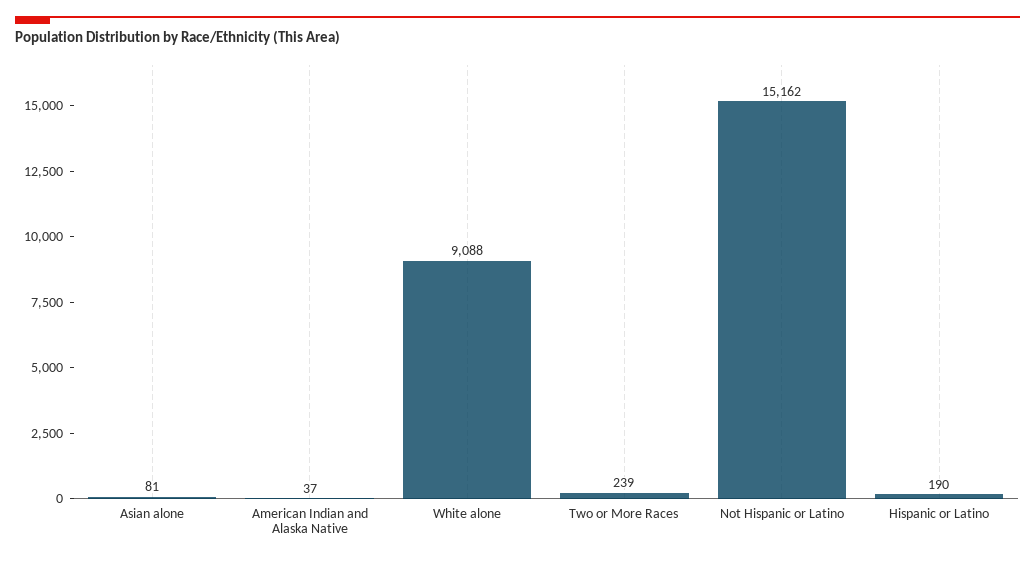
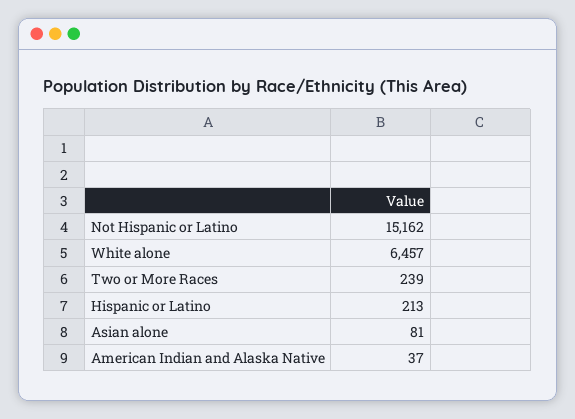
White alone: 9088 -> 6457
Hispanic or Latino: 190 -> 213

